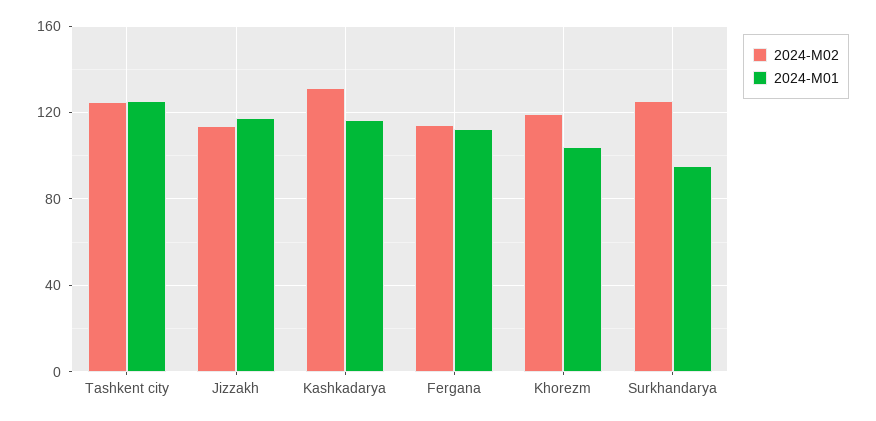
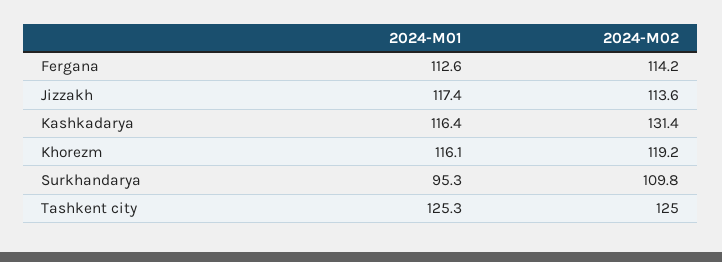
2024-M01, Khorezm: 105 -> 116.1
2024-M02, Surkhandarya: 125 -> 109.8

